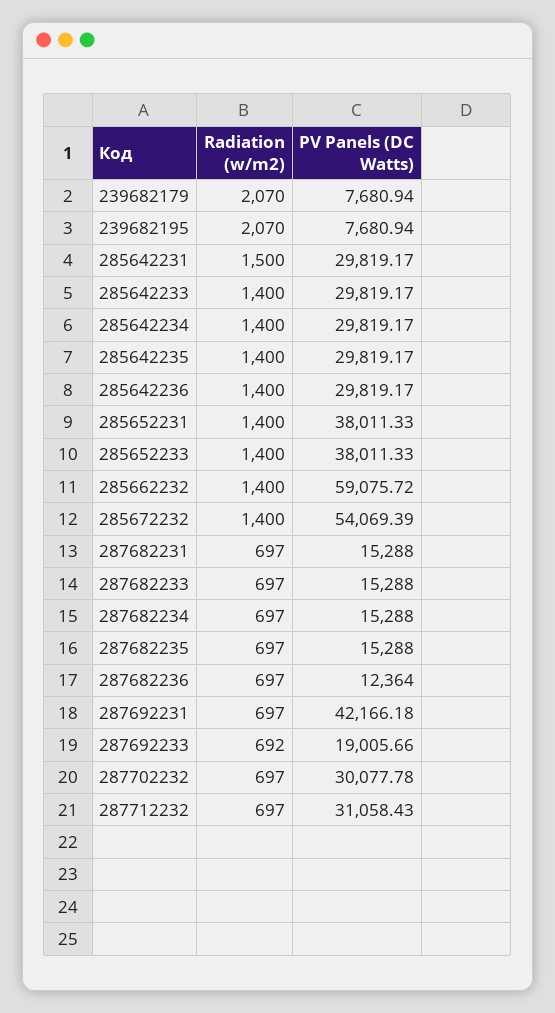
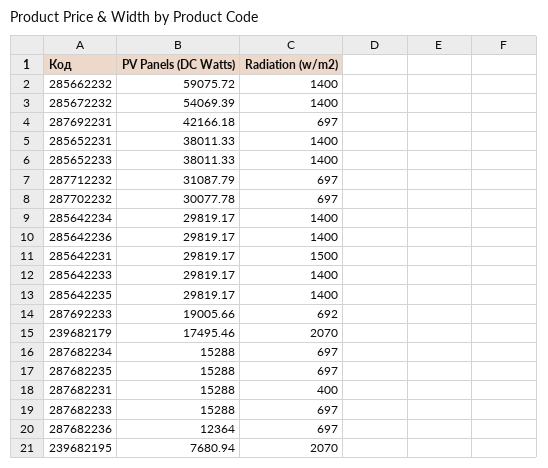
PV Panels (DC Watts), 239682179: 7680.94 -> 17495.46
Radiation (w/m2), 287682231: 697 -> 400
PV Panels (DC Watts), 287712232: 31058.43 -> 31087.79

